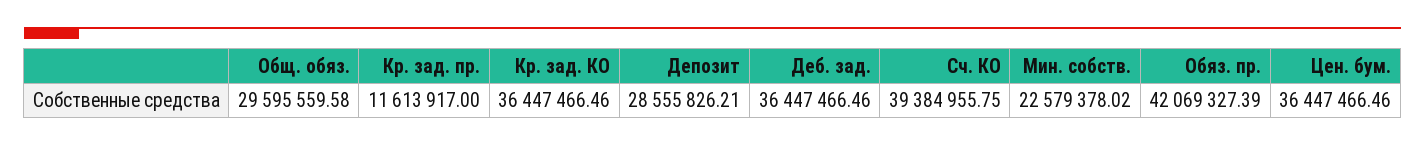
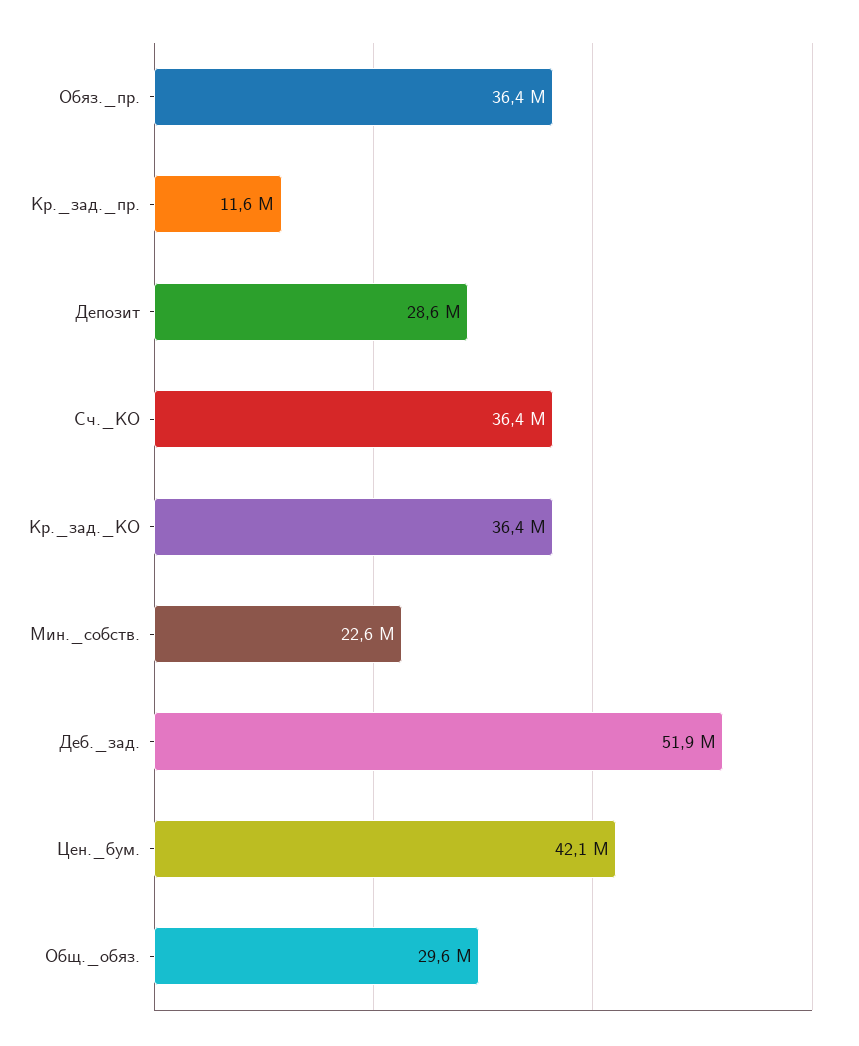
Деб. зад.: 36447466.46 -> 51900000
Сч. КО: 39384955.75 -> 36400000
Обяз. пр.: 42069327.39 -> 36400000
Цен. бум.: 36447466.46 -> 42100000

